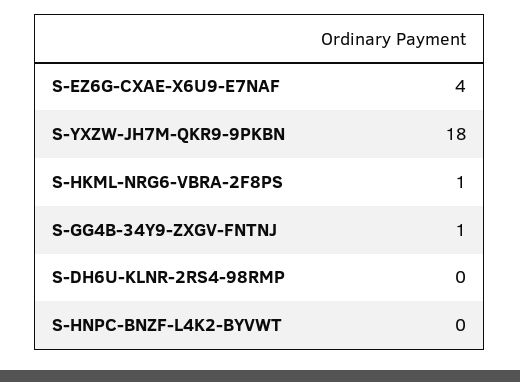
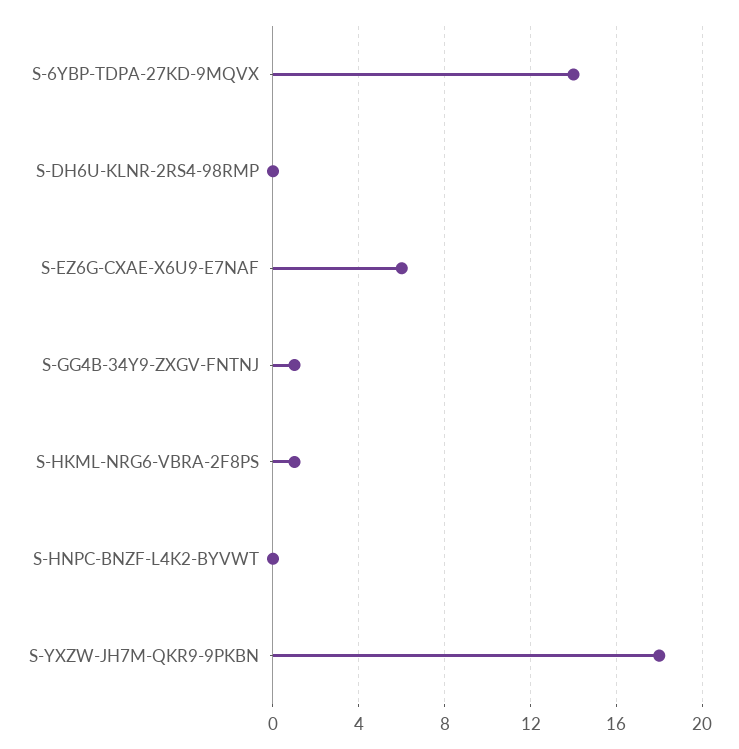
S-EZ6G-CXAE-X6U9-E7NAF: 4 -> 6
S-6YBP-TDPA-27KD-9MQVX: none -> 14

